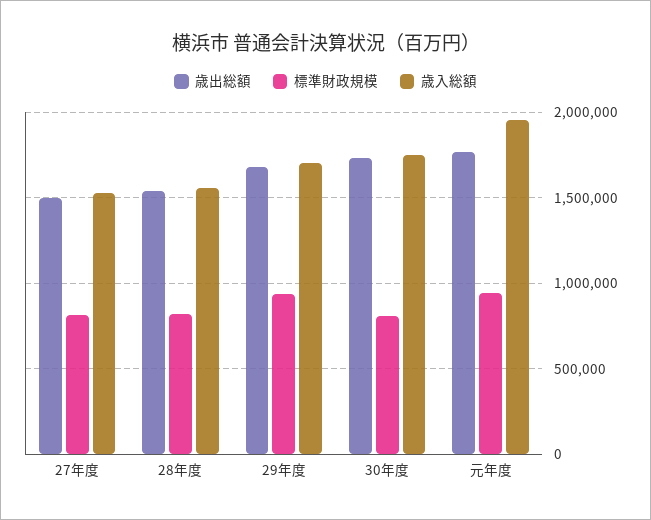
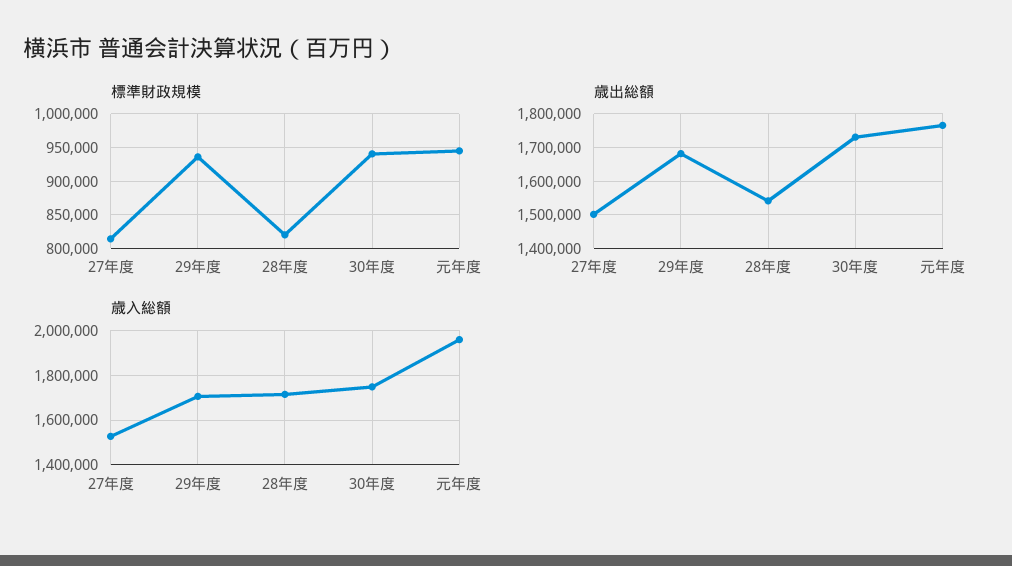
歳入総額, 28年度: 1550000 -> 1700000
標準財政規模, 30年度: 800000 -> 940000

